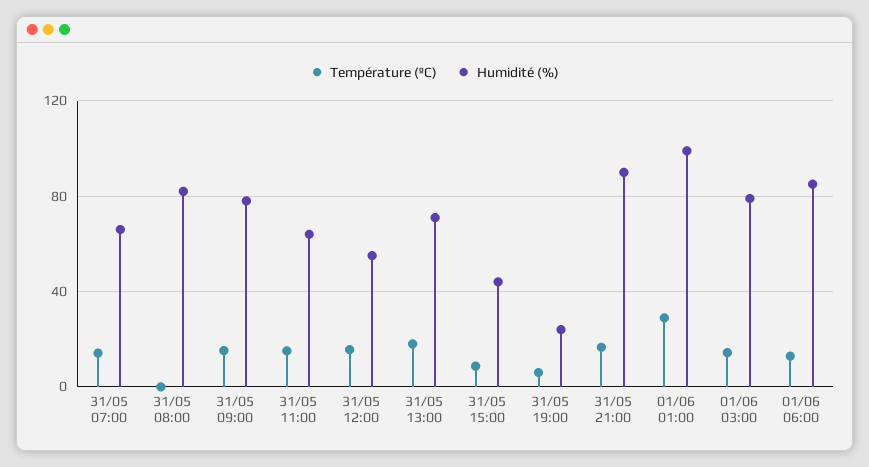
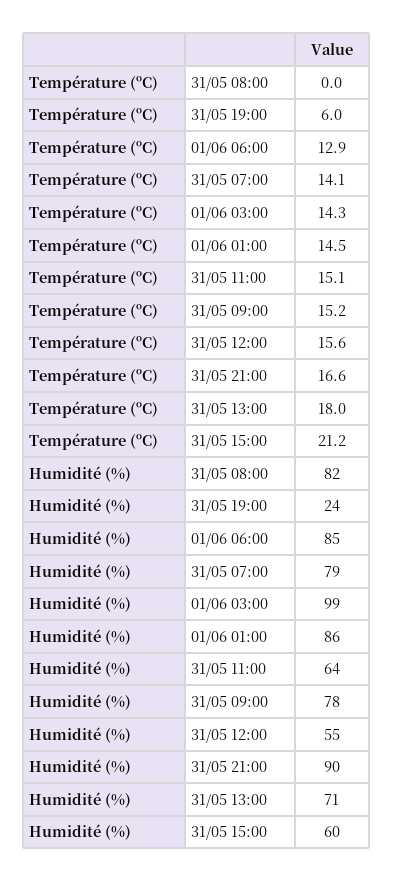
Humidité (%), 31/05 07:00: 65 -> 79
Température (ºC), 31/05 15:00: 10 -> 21.2
Humidité (%), 31/05 15:00: 45 -> 60
Température (ºC), 01/06 01:00: 30 -> 14.5
Humidité (%), 01/06 01:00: 100 -> 86
Humidité (%), 01/06 03:00: 80 -> 99

